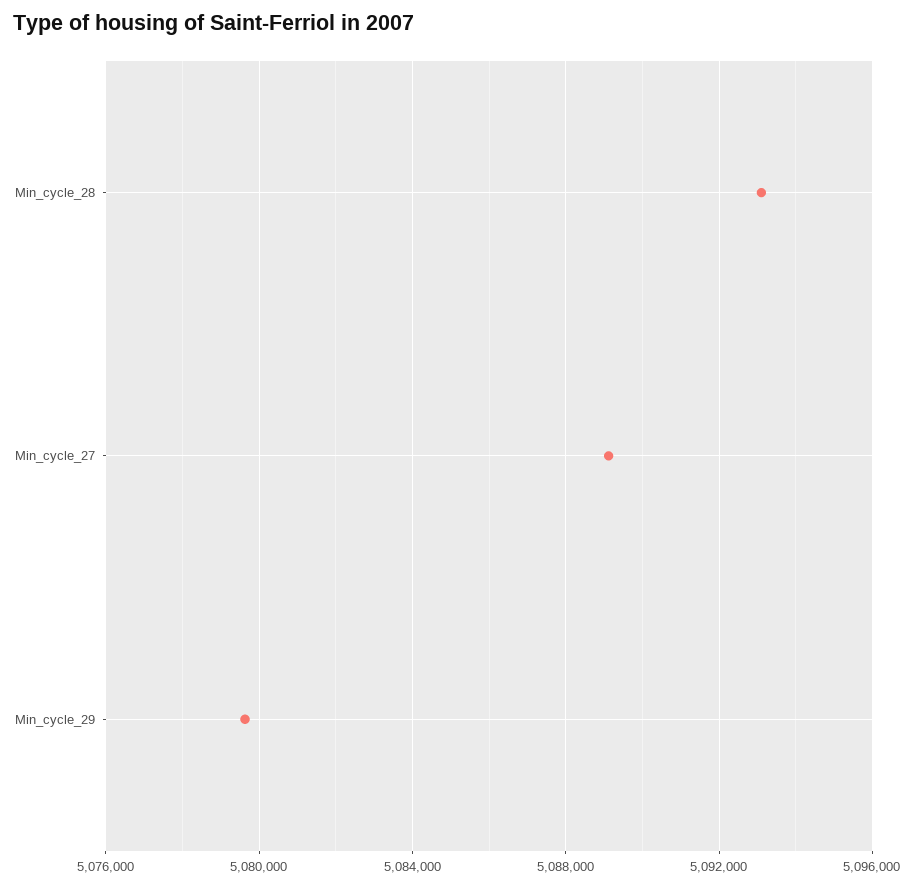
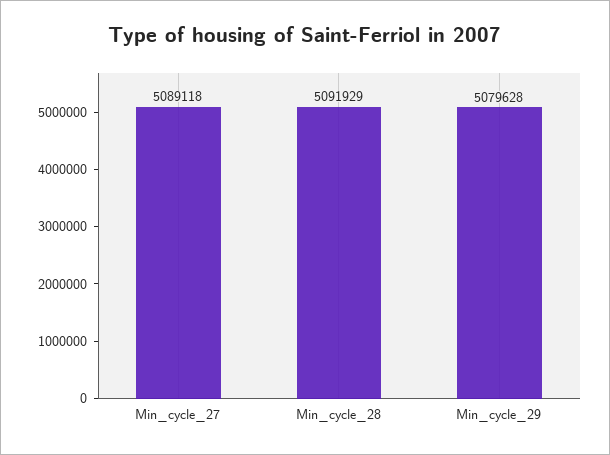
Min_cycle_28: 5093000 -> 5091929

